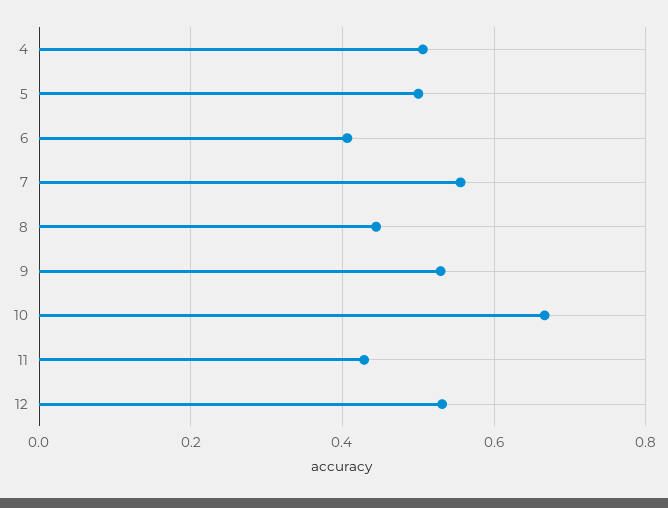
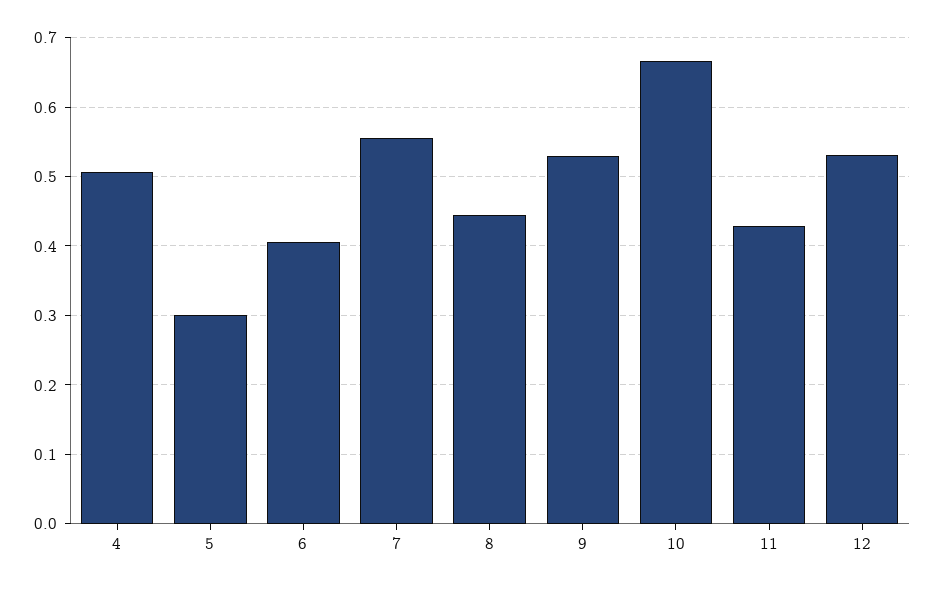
5: 0.5 -> 0.3

